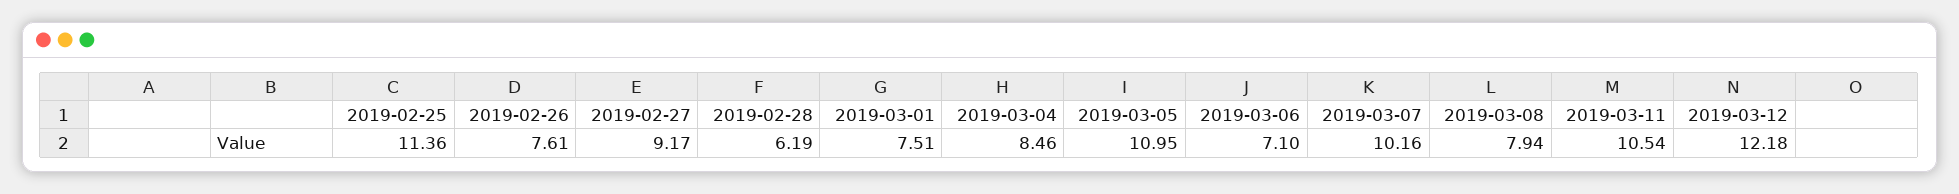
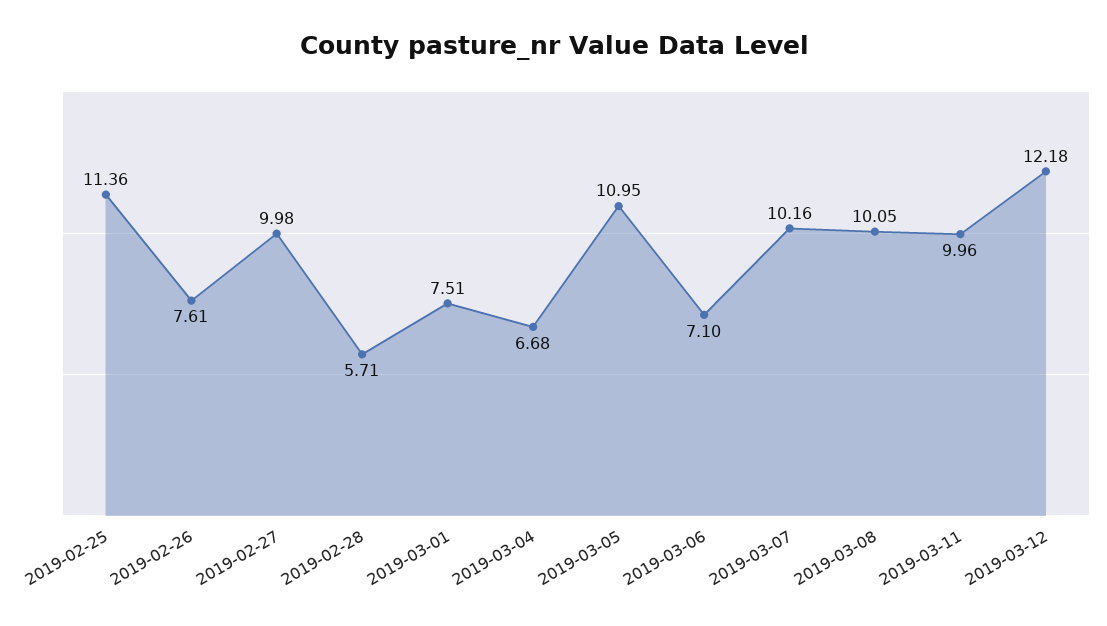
2019-02-27: 9.17 -> 9.98
2019-02-28: 6.19 -> 5.71
2019-03-04: 8.46 -> 6.68
2019-03-08: 7.94 -> 10.05
2019-03-11: 10.54 -> 9.96

